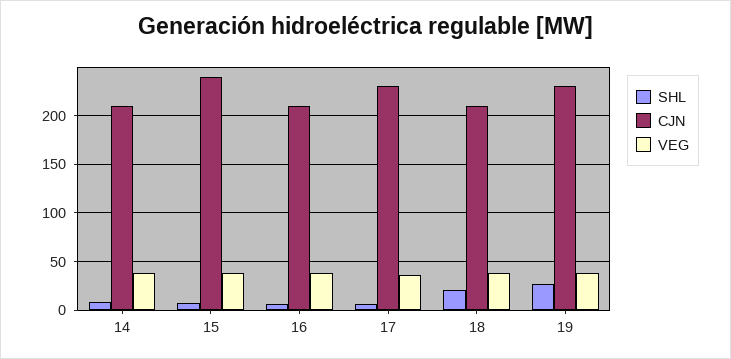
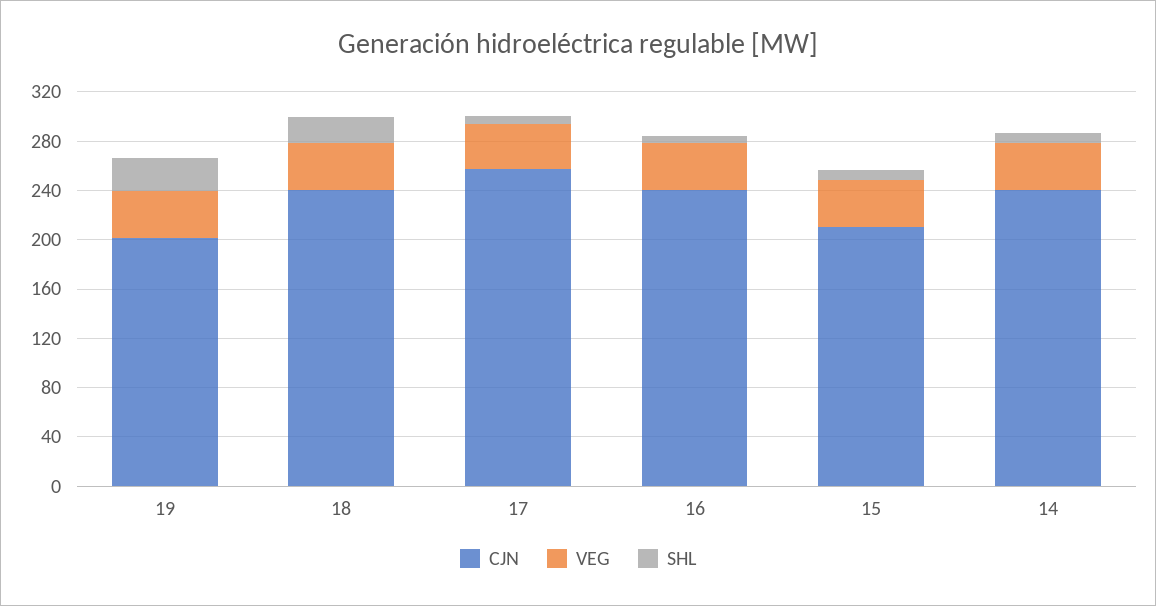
CJN, 14: 210 -> 240
CJN, 15: 240 -> 210
CJN, 16: 210 -> 240
CJN, 17: 230 -> 260
CJN, 18: 210 -> 240
CJN, 19: 230 -> 200

